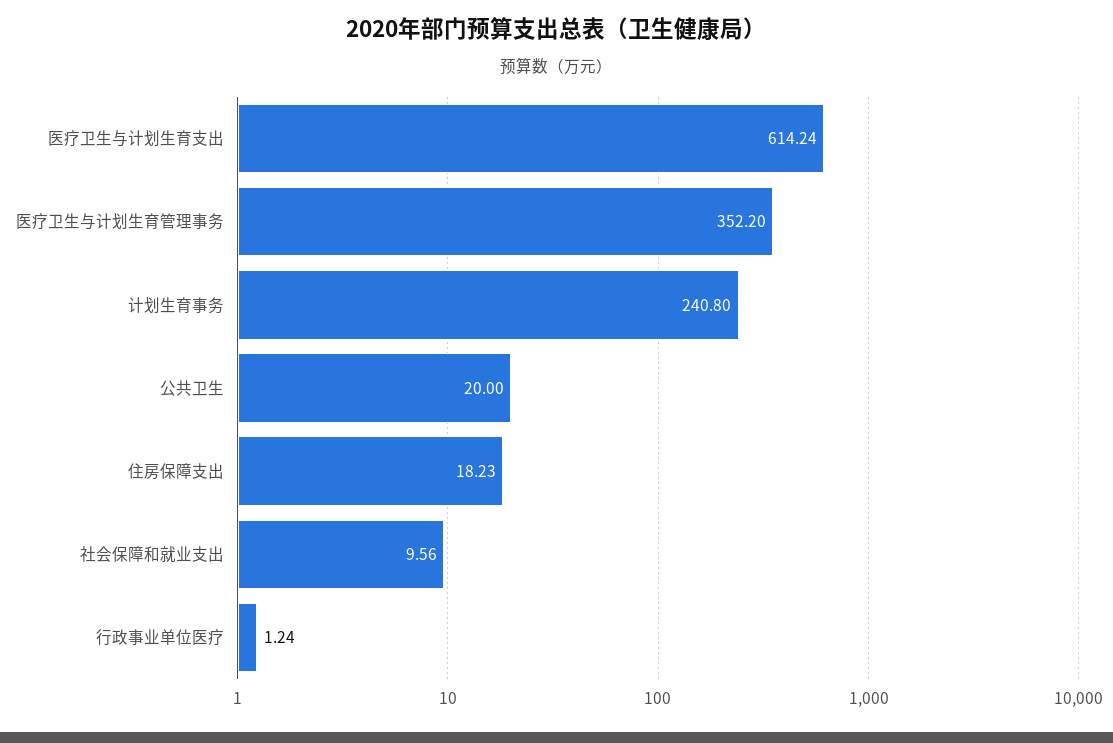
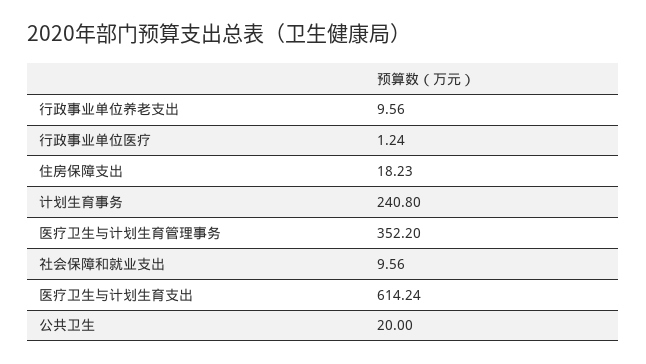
行政事业单位养老支出: none -> 9.56

